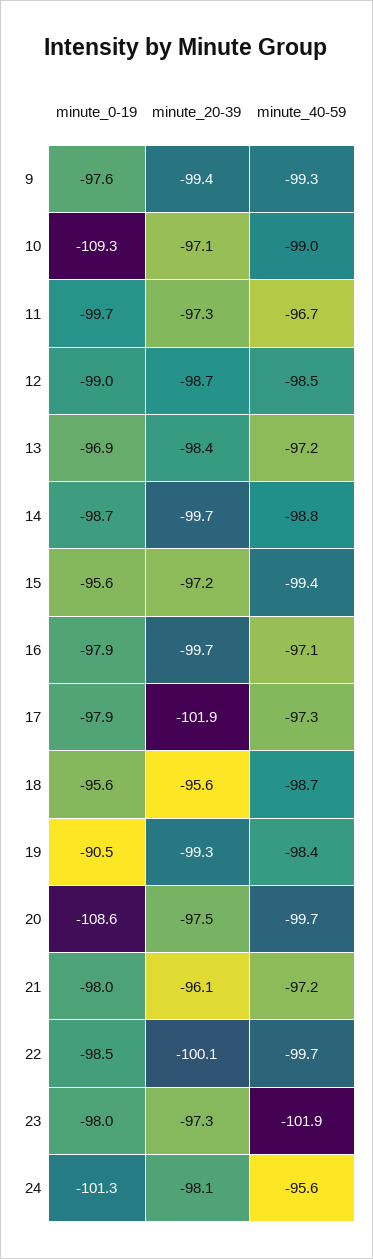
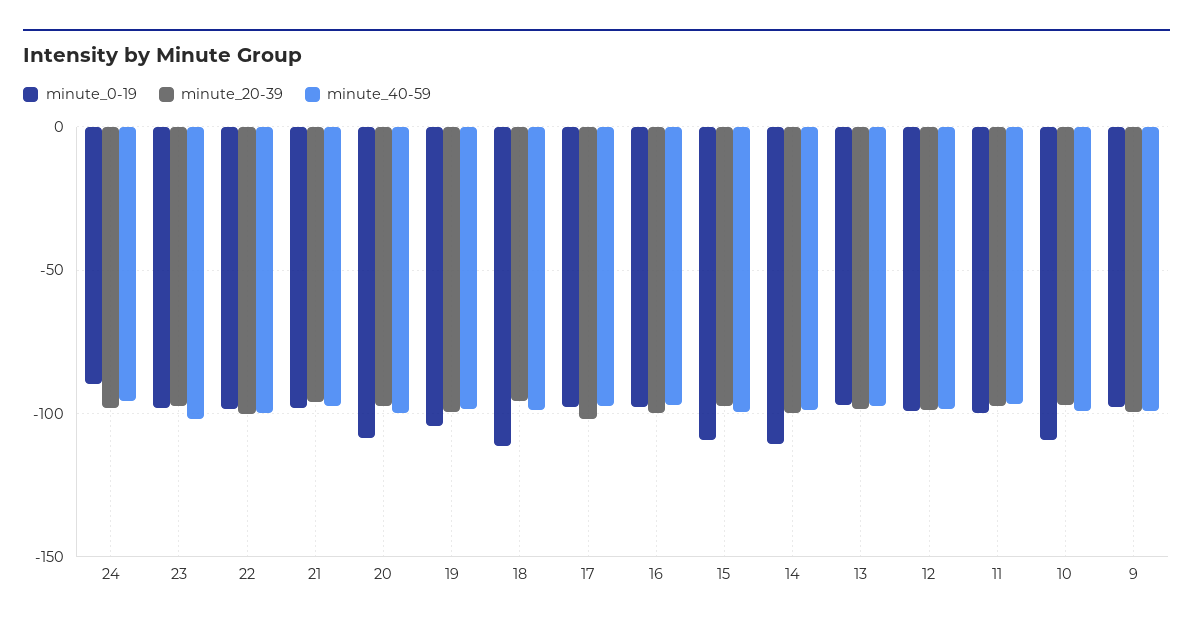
minute_0-19, 14: -98.7 -> -110
minute_0-19, 15: -95.6 -> -110
minute_0-19, 18: -95.6 -> -110
minute_0-19, 19: -90.5 -> -105
minute_0-19, 24: -101.3 -> -90

